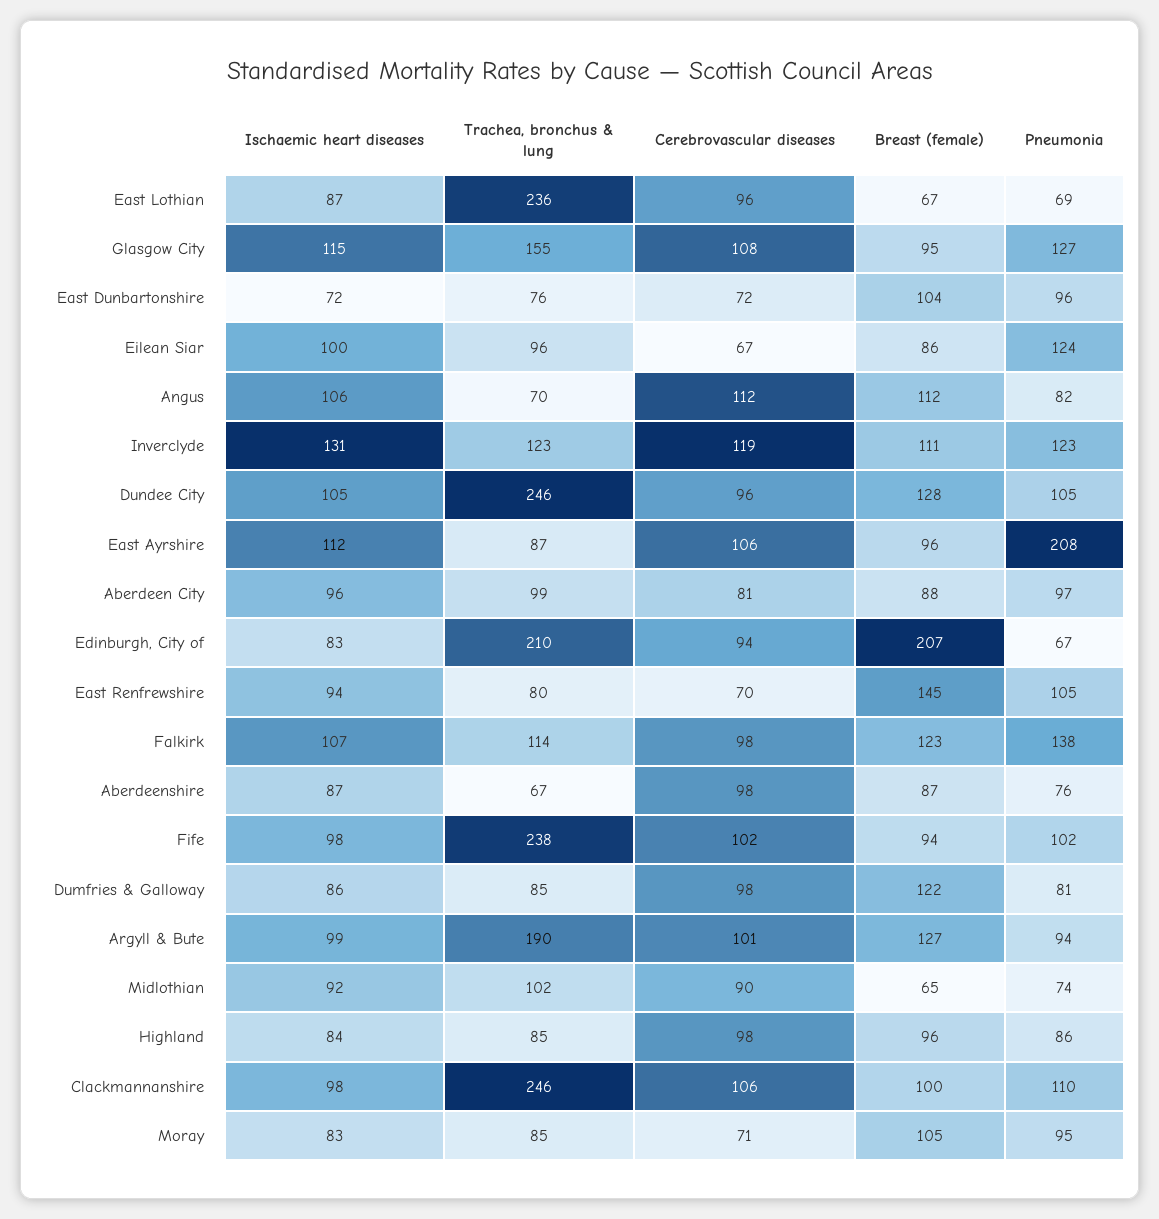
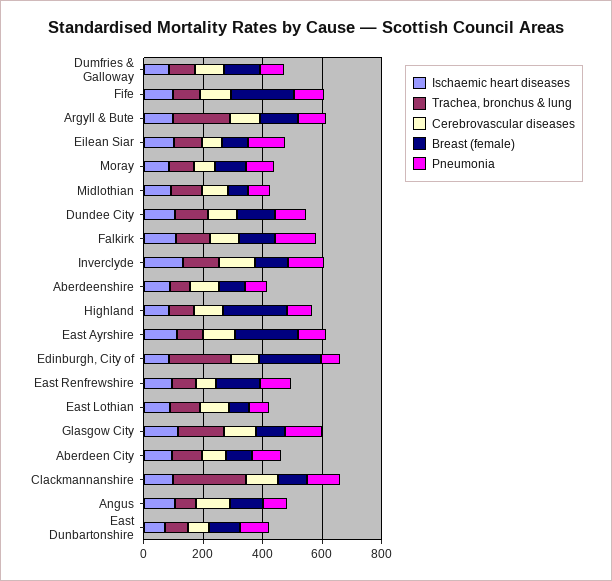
Trachea, bronchus & lung, East Lothian: 236 -> 100
Trachea, bronchus & lung, Dundee City: 246 -> 100
Breast (female), East Ayrshire: 96 -> 200
Pneumonia, East Ayrshire: 208 -> 100
Trachea, bronchus & lung, Fife: 238 -> 100
Breast (female), Fife: 94 -> 200
Breast (female), Highland: 96 -> 200

